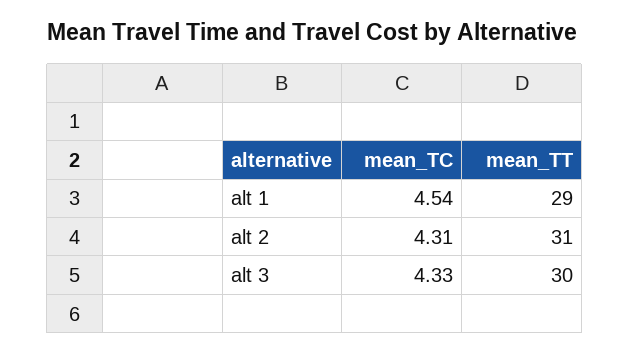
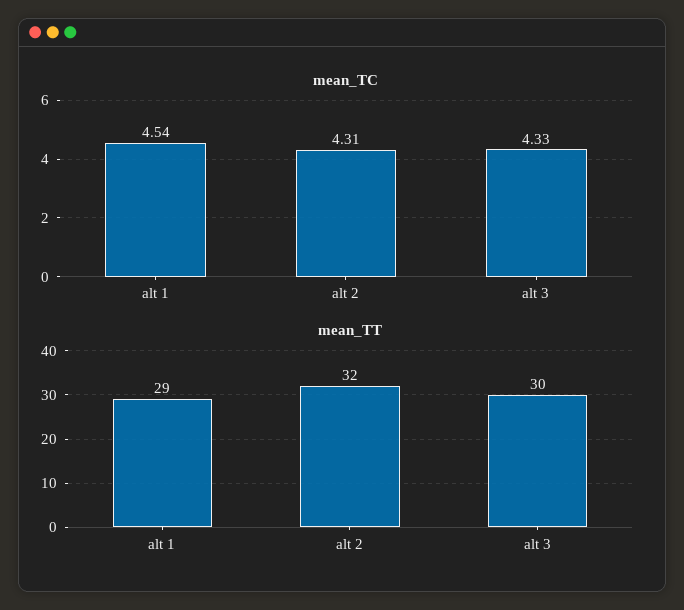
mean_TT, alt 2: 31 -> 32

